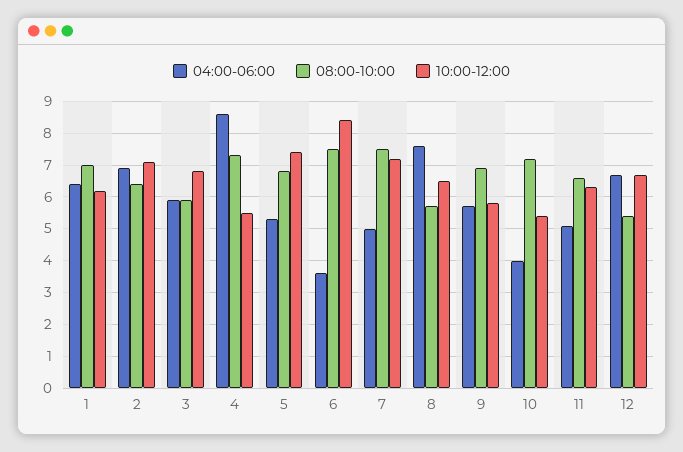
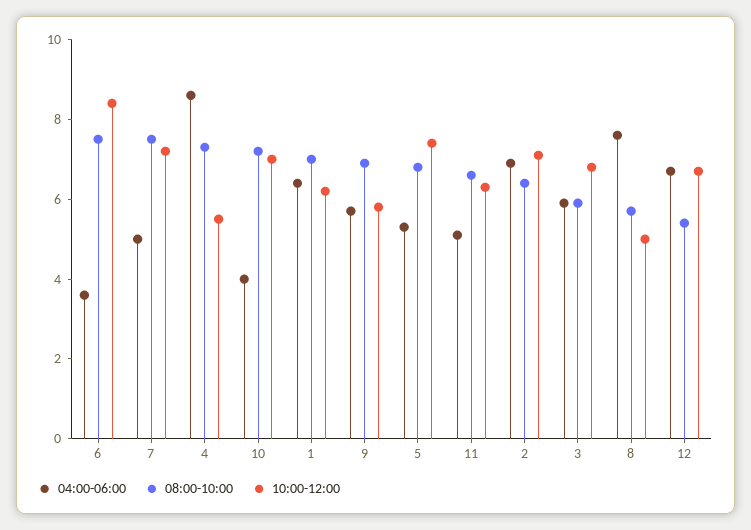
10:00-12:00, 8: 6.5 -> 5
10:00-12:00, 10: 5.5 -> 7

